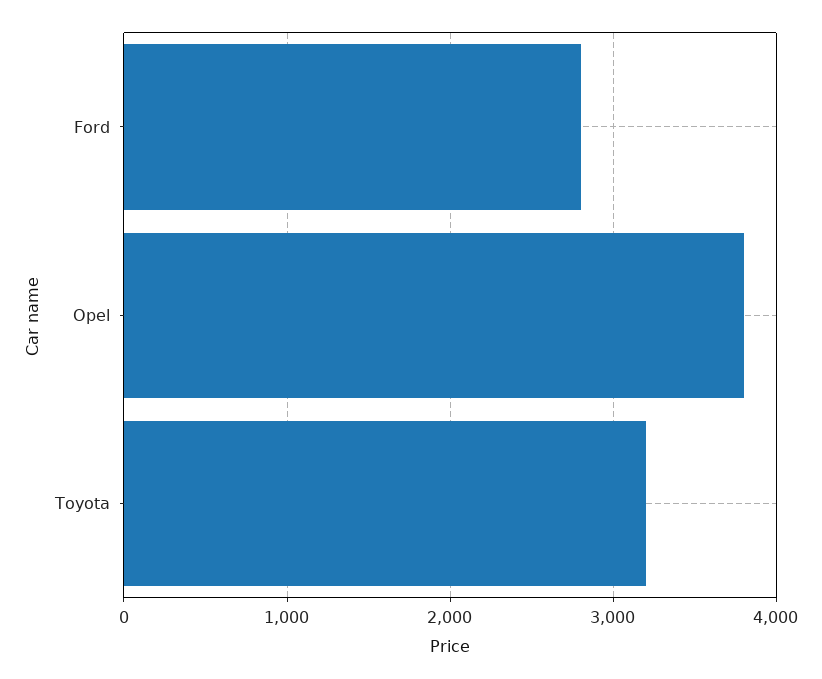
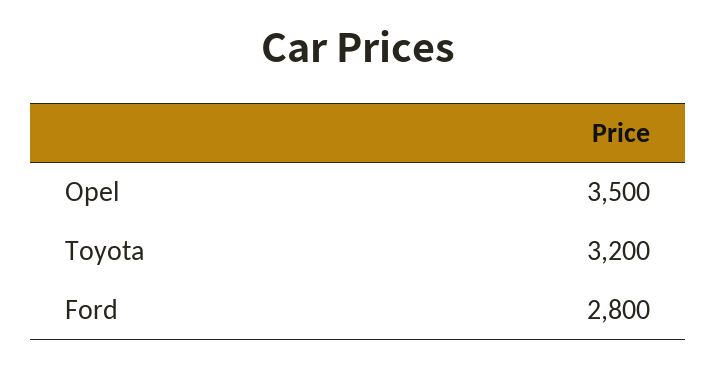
Opel: 3800 -> 3500

